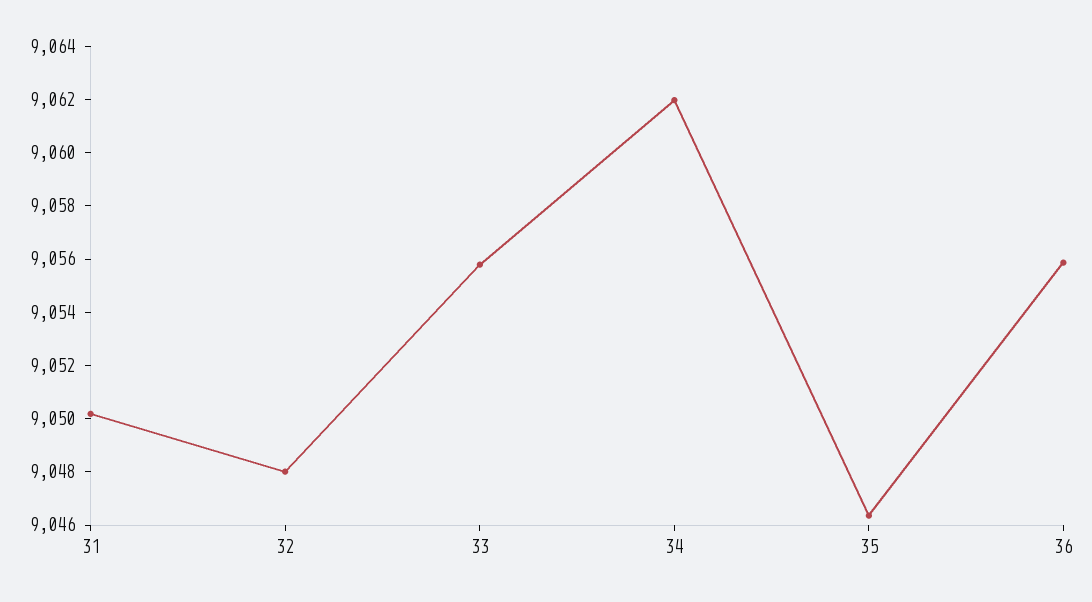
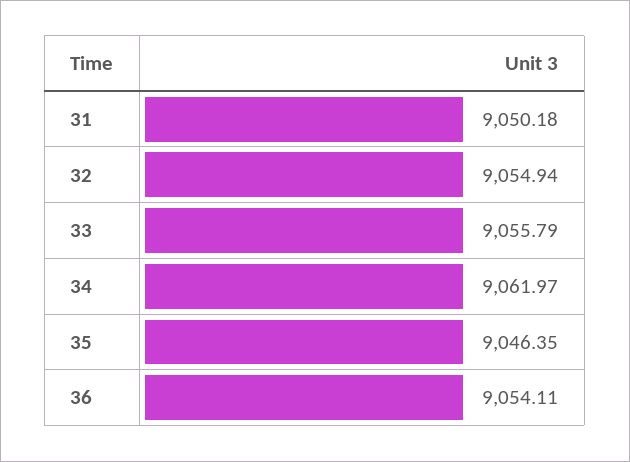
32: 9048 -> 9054.94
36: 9056 -> 9054.11

